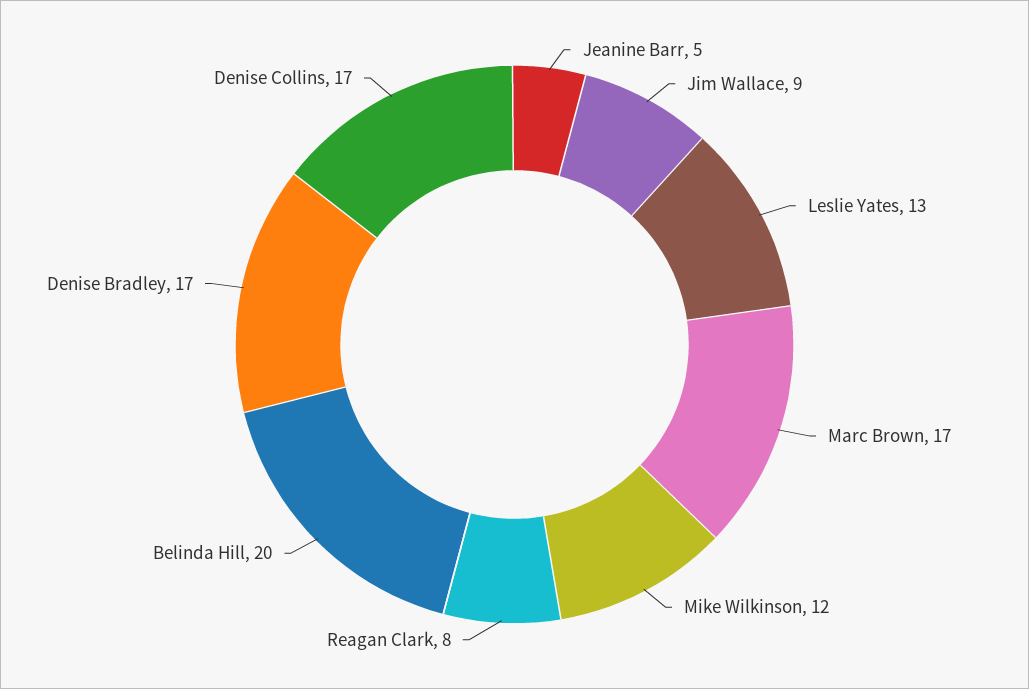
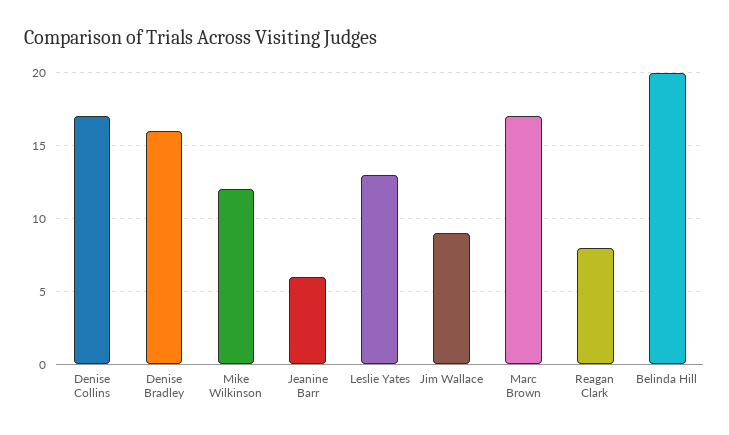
Jeanine Barr: 5 -> 6
Denise Bradley: 17 -> 16

